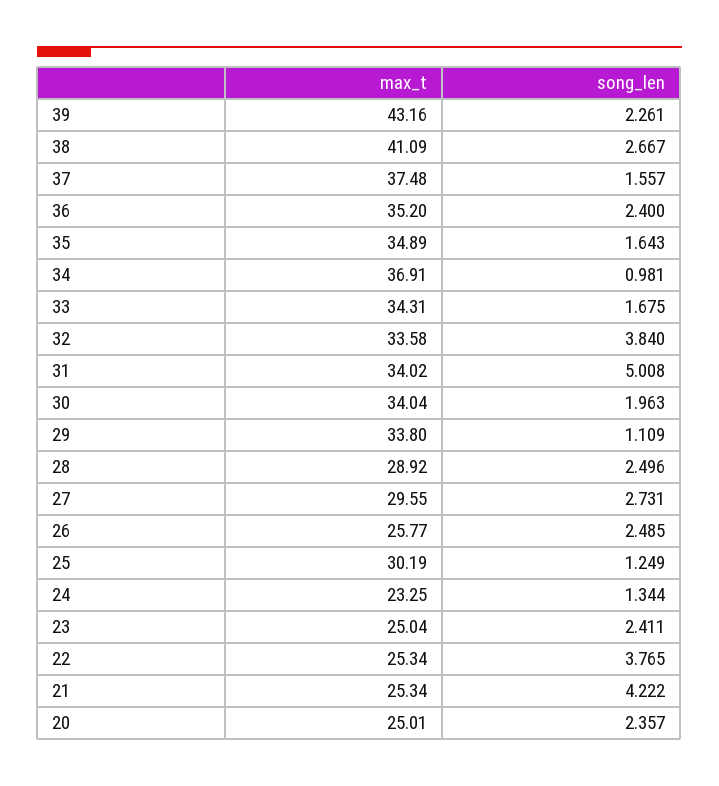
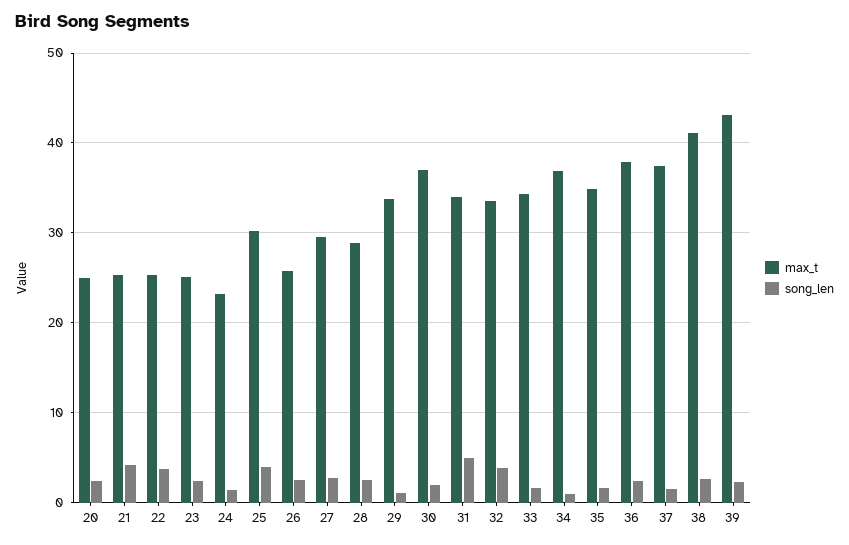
max_t, 36: 35.2 -> 38
max_t, 30: 34.04 -> 37
song_len, 25: 1.249 -> 4

